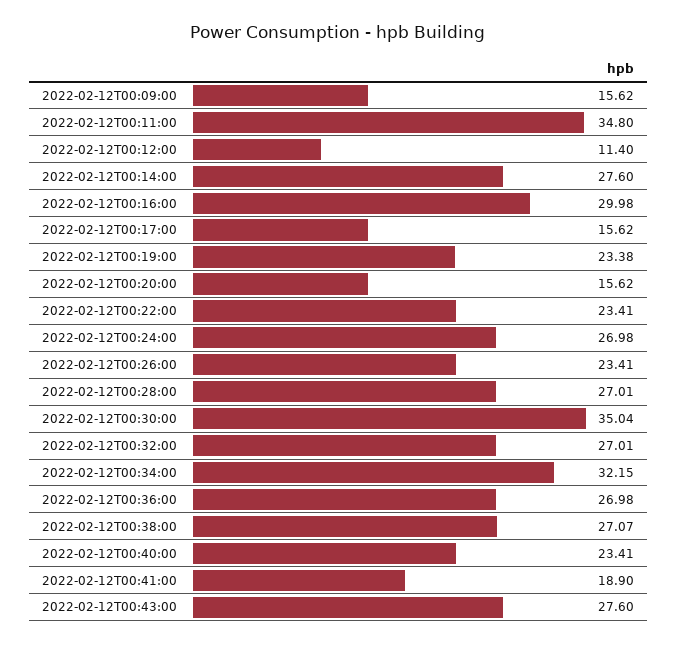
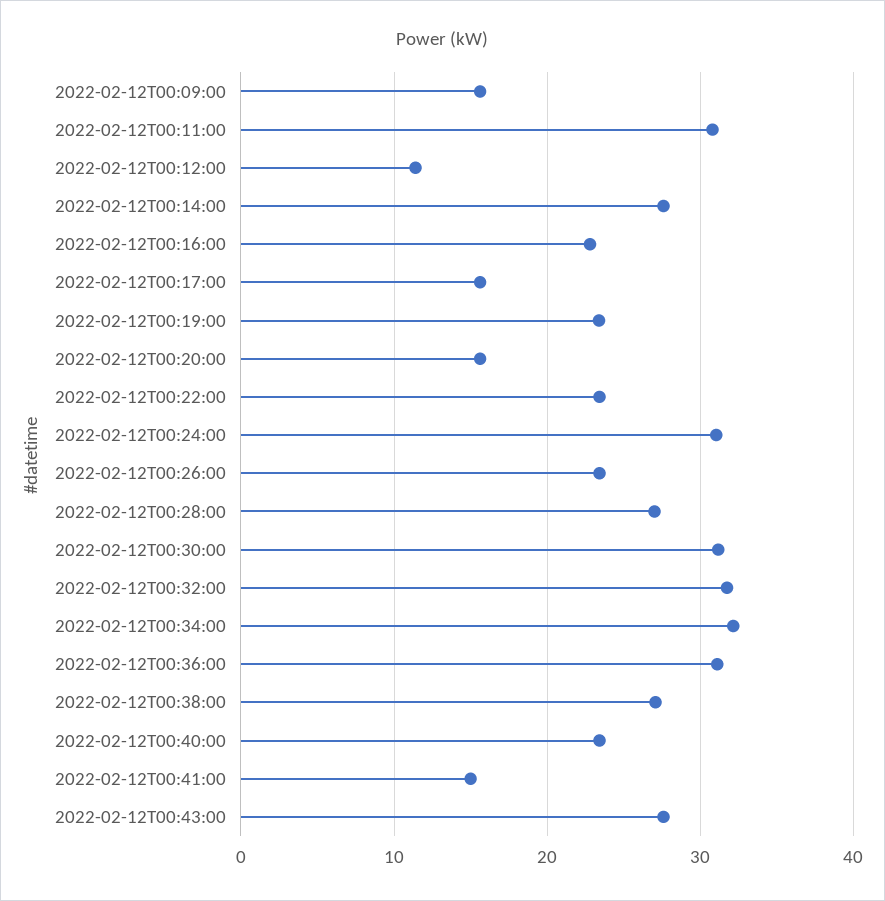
2022-02-12T00:11:00: 34.8 -> 31
2022-02-12T00:16:00: 29.98 -> 23
2022-02-12T00:24:00: 26.98 -> 31
2022-02-12T00:30:00: 35.04 -> 31
2022-02-12T00:32:00: 27.01 -> 32
2022-02-12T00:36:00: 26.98 -> 31
2022-02-12T00:41:00: 18.9 -> 15

